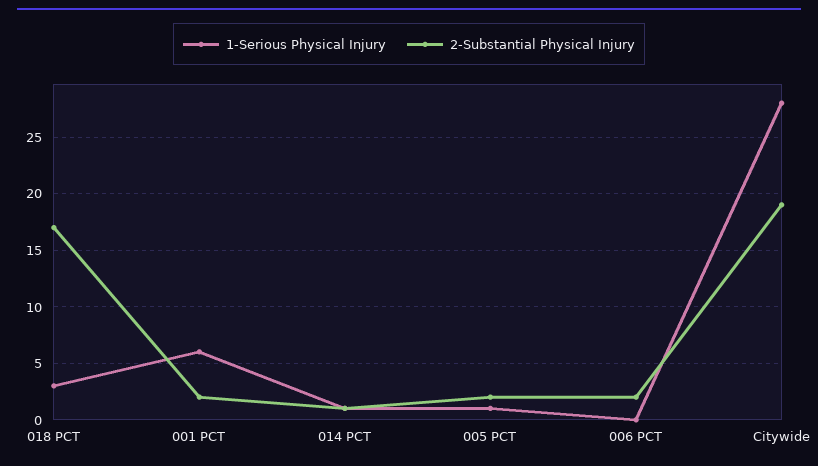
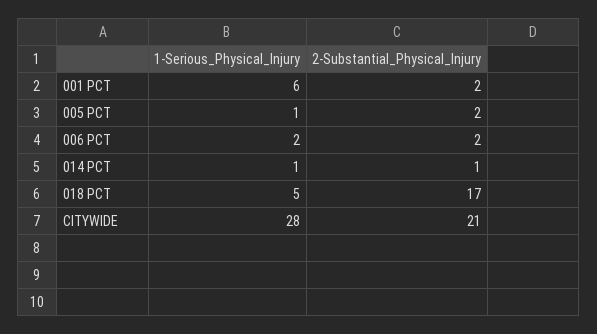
1-Serious Physical Injury, 018 PCT: 3 -> 5
1-Serious Physical Injury, 006 PCT: 0 -> 2
2-Substantial Physical Injury, Citywide: 19 -> 21

